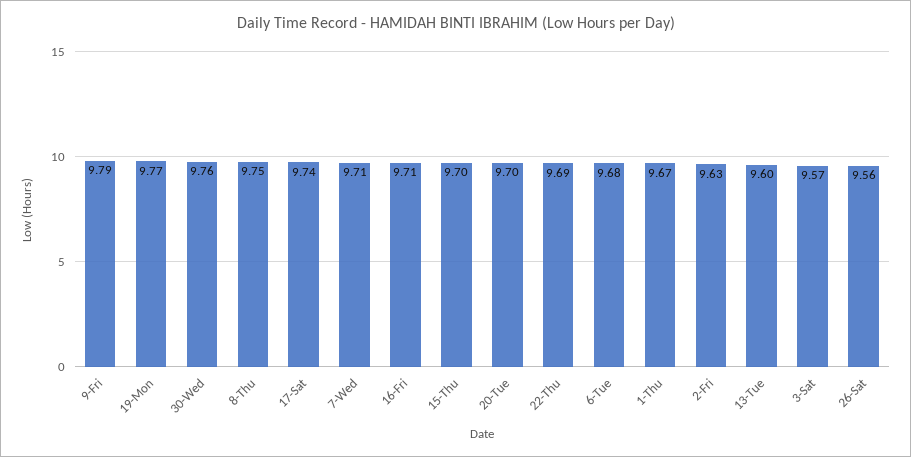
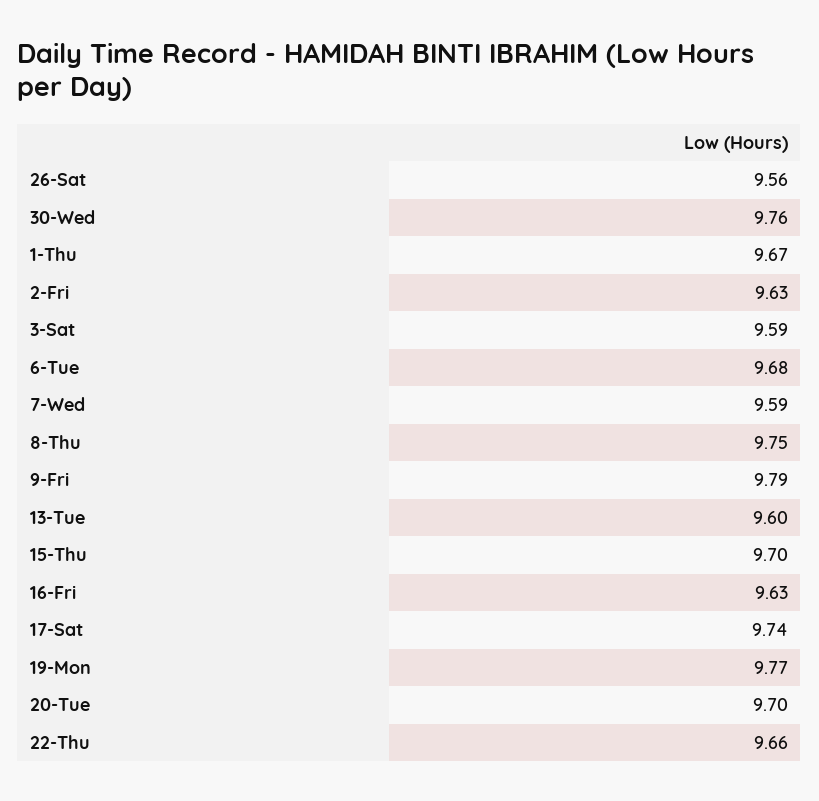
7-Wed: 9.71 -> 9.59
16-Fri: 9.71 -> 9.63
22-Thu: 9.69 -> 9.66
3-Sat: 9.57 -> 9.59

